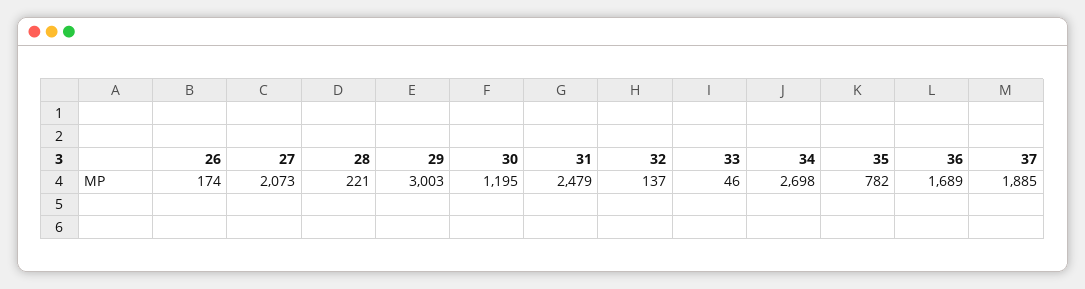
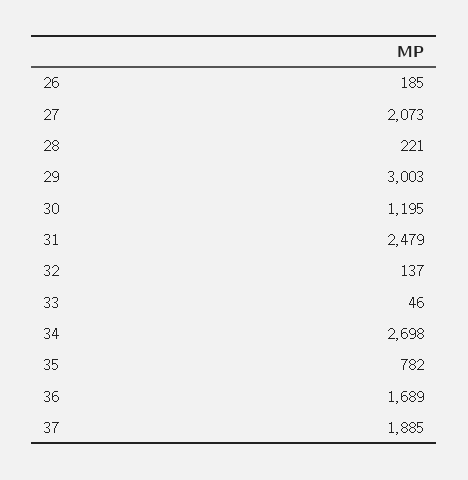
26: 174 -> 185

